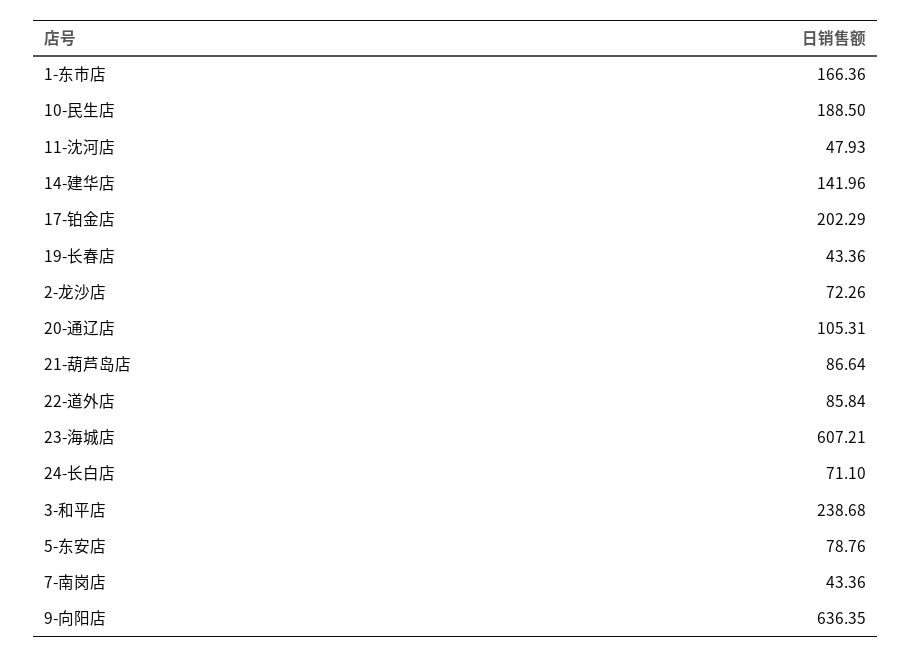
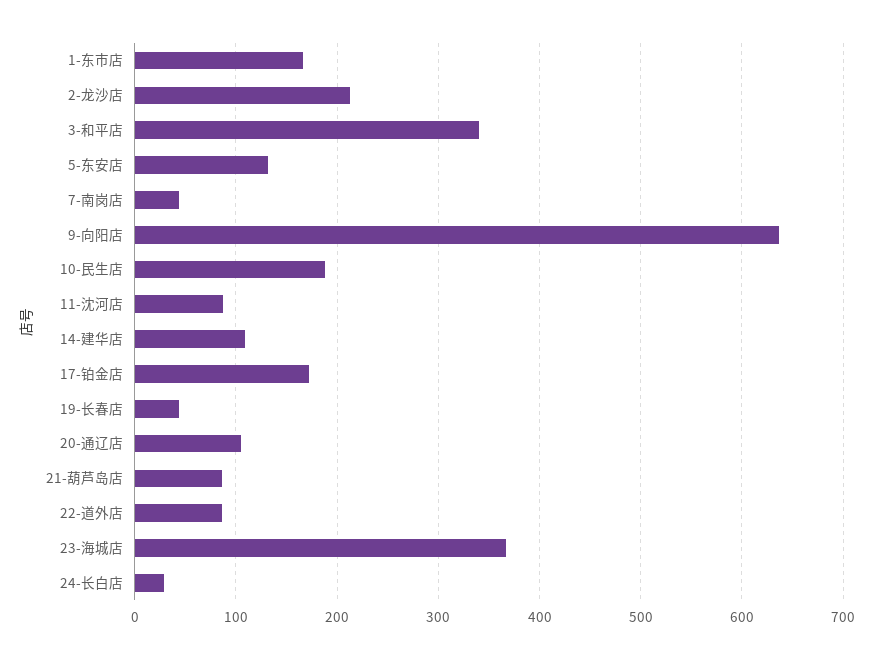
11-沈河店: 47.93 -> 90
14-建华店: 141.96 -> 110
17-铂金店: 202.29 -> 170
2-龙沙店: 72.26 -> 210
23-海城店: 607.21 -> 370
24-长白店: 71.1 -> 30
3-和平店: 238.68 -> 340
5-东安店: 78.76 -> 130

